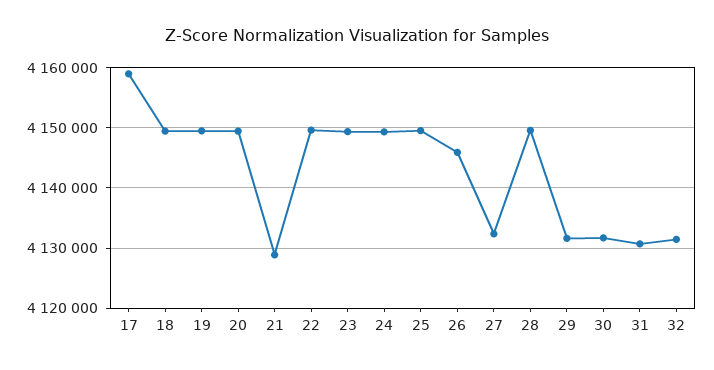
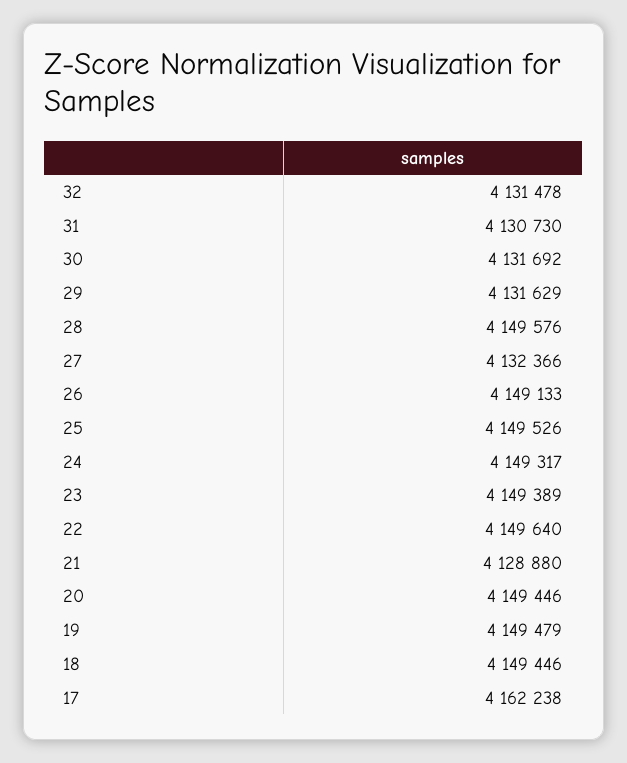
17: 4159000 -> 4162238
26: 4146000 -> 4149133

